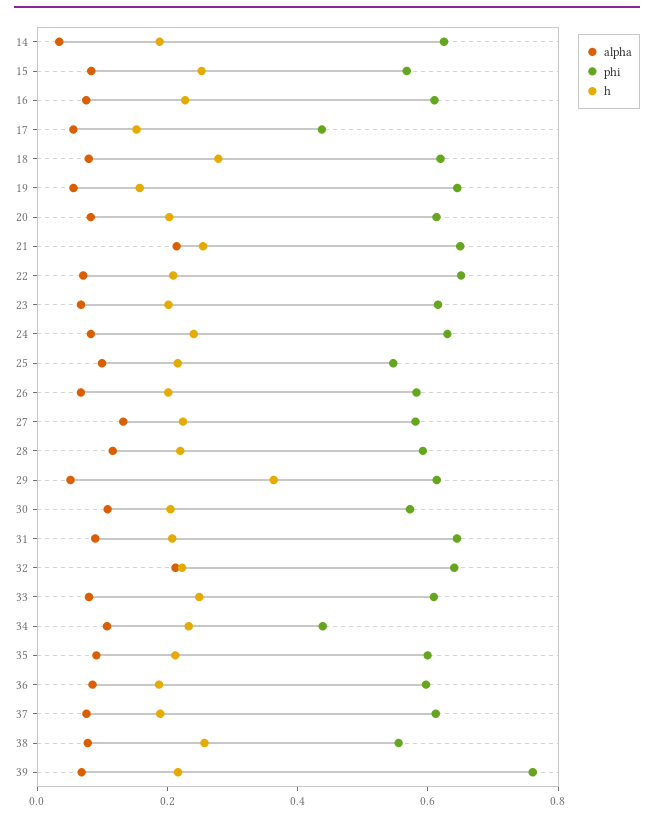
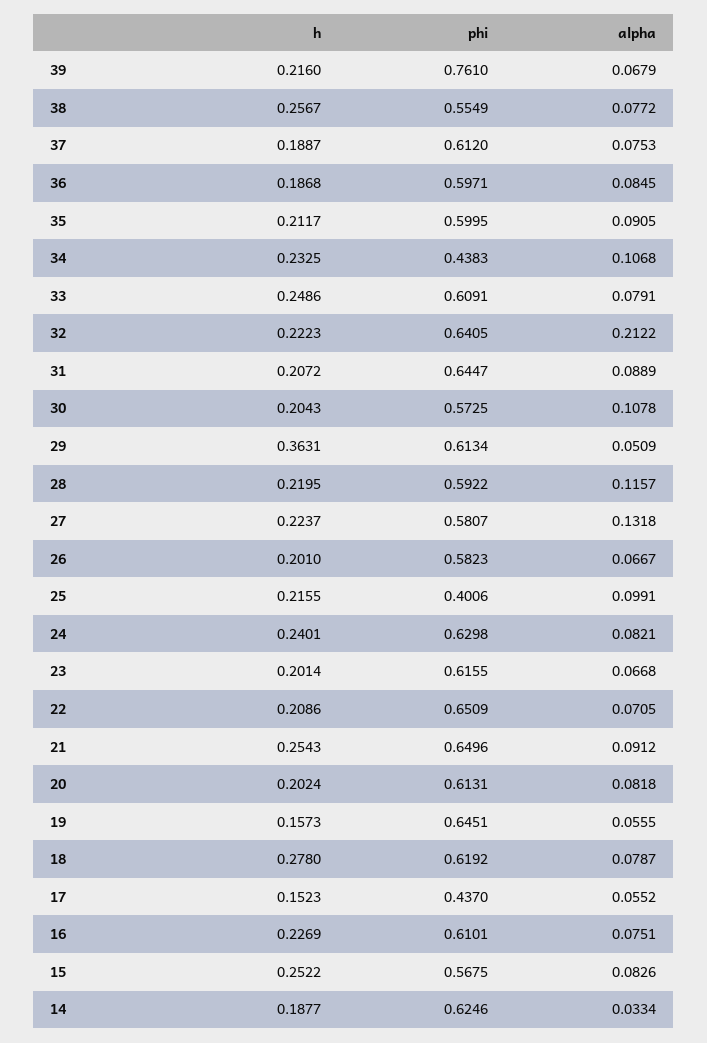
alpha, 21: 0.2 -> 0.0912
phi, 25: 0.55 -> 0.4006

